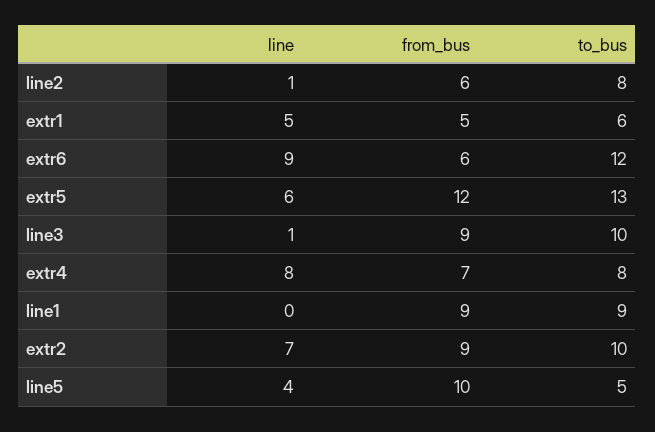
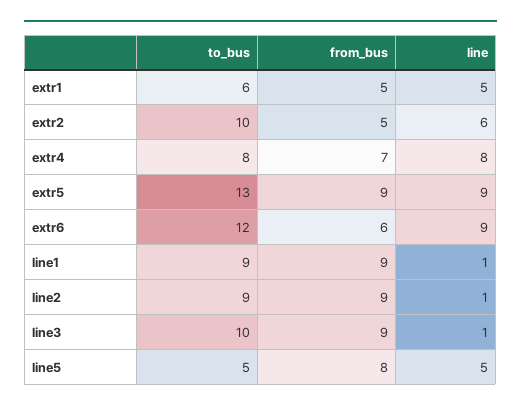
from_bus, line2: 6 -> 9
to_bus, line2: 8 -> 9
line, extr5: 6 -> 9
from_bus, extr5: 12 -> 9
line, line1: 0 -> 1
line, extr2: 7 -> 6
from_bus, extr2: 9 -> 5
line, line5: 4 -> 5
from_bus, line5: 10 -> 8

